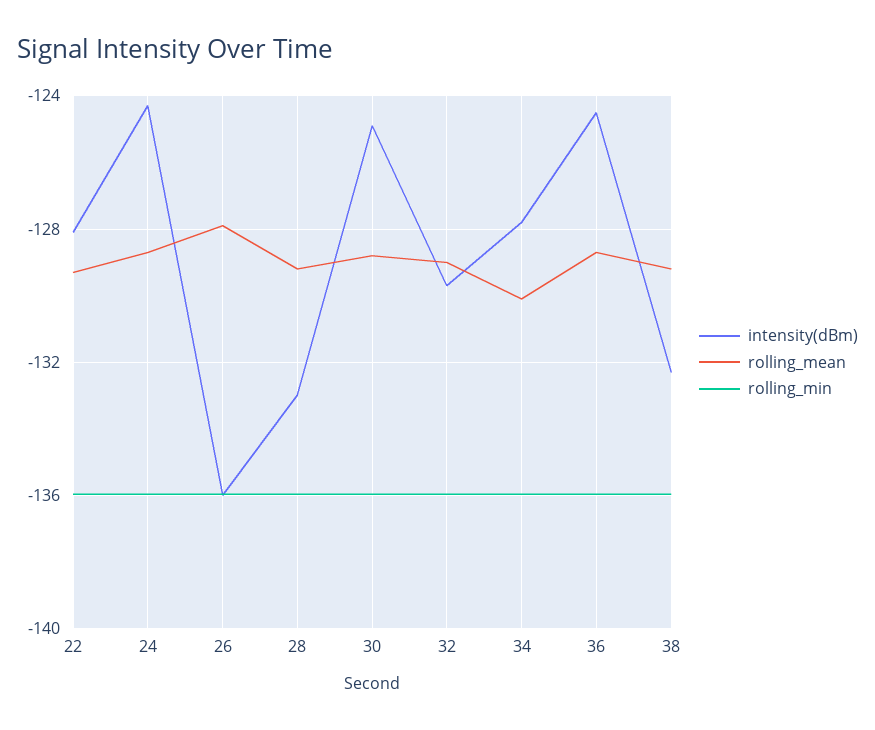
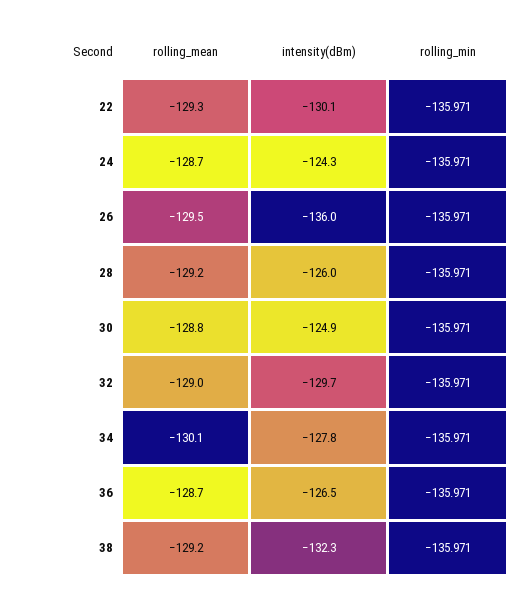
intensity(dBm), 22: -128 -> -130.1
rolling_mean, 26: -128 -> -129.5
intensity(dBm), 28: -133 -> -126
intensity(dBm), 36: -124.5 -> -126.5

